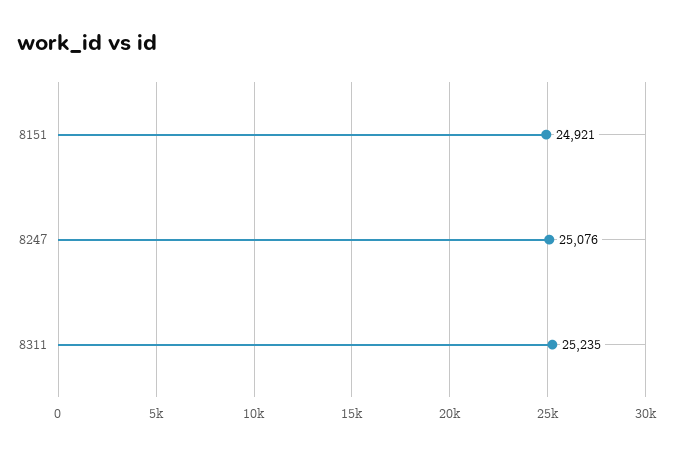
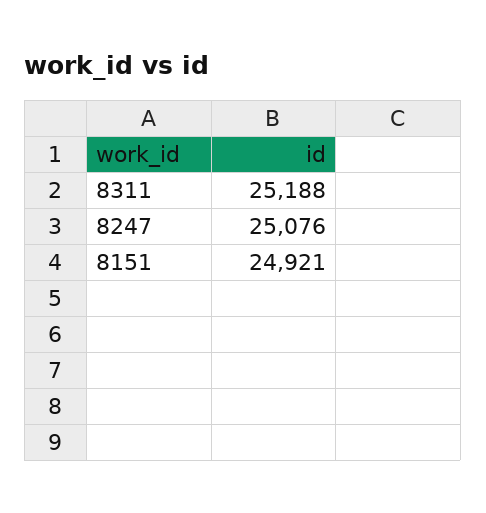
8311: 25235 -> 25188

